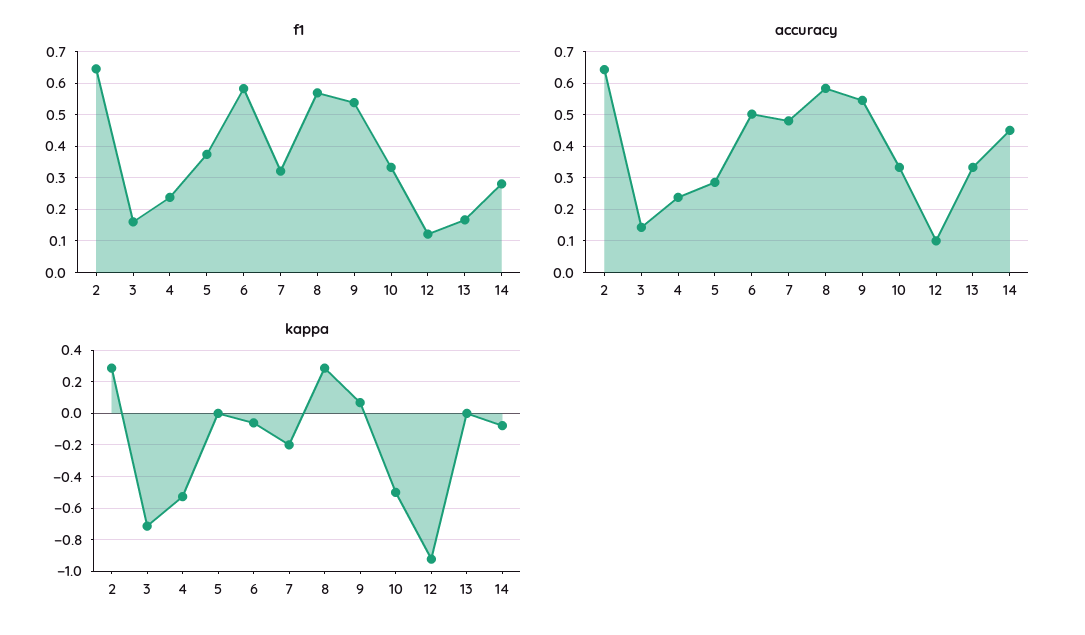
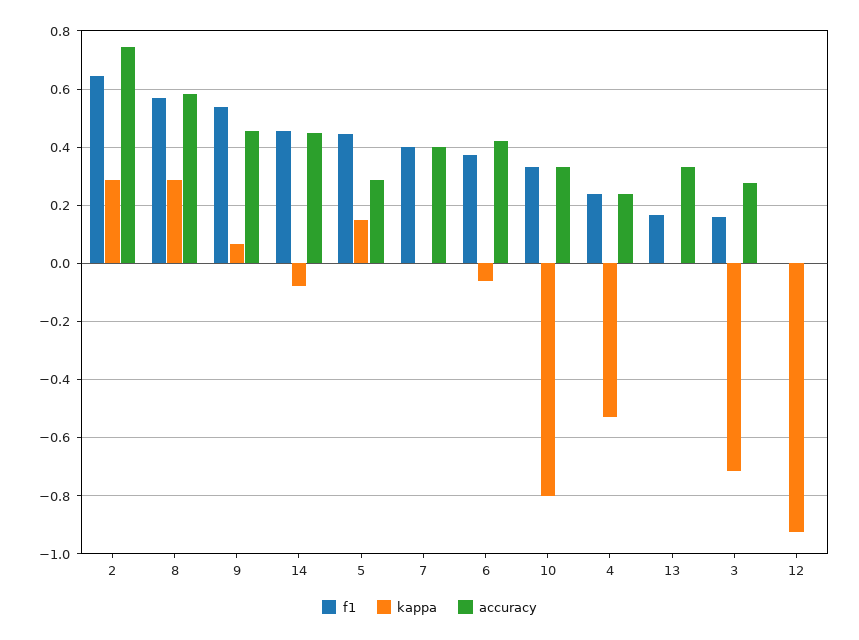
f1, 5: 0.38 -> 0.45
f1, 6: 0.58 -> 0.375
f1, 7: 0.32 -> 0.4
f1, 12: 0.12 -> 0
f1, 14: 0.28 -> 0.45
accuracy, 2: 0.64 -> 0.75
accuracy, 3: 0.14 -> 0.275
accuracy, 6: 0.5 -> 0.425
accuracy, 7: 0.48 -> 0.4
accuracy, 9: 0.54 -> 0.45
accuracy, 12: 0.1 -> 0
kappa, 5: 0 -> 0.15
kappa, 7: -0.2 -> 0
kappa, 10: -0.5 -> -0.8

